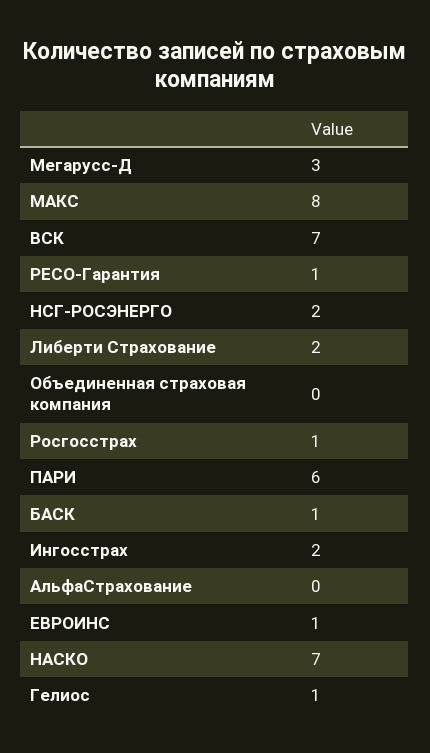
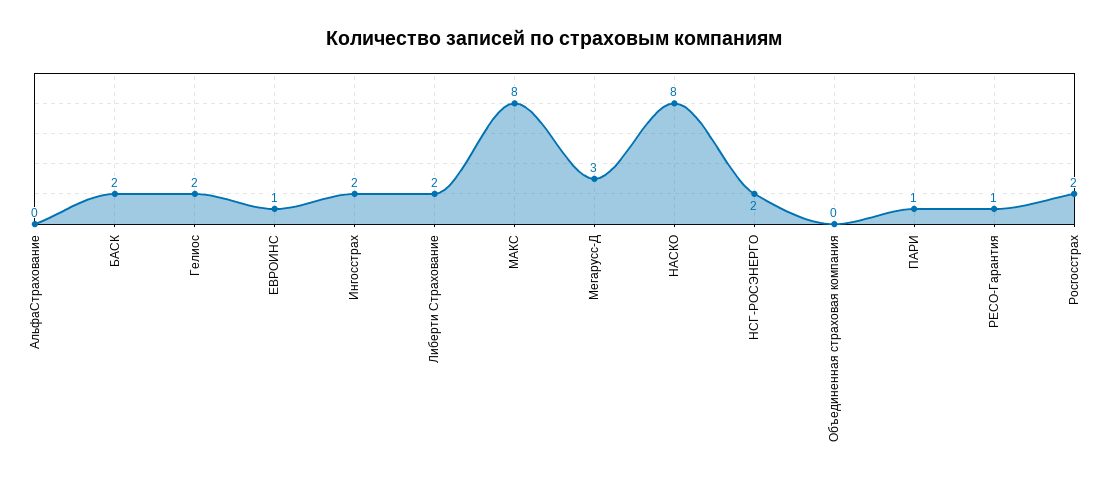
ВСК: 7 -> none
Росгосстрах: 1 -> 2
ПАРИ: 6 -> 1
БАСК: 1 -> 2
НАСКО: 7 -> 8
Гелиос: 1 -> 2

